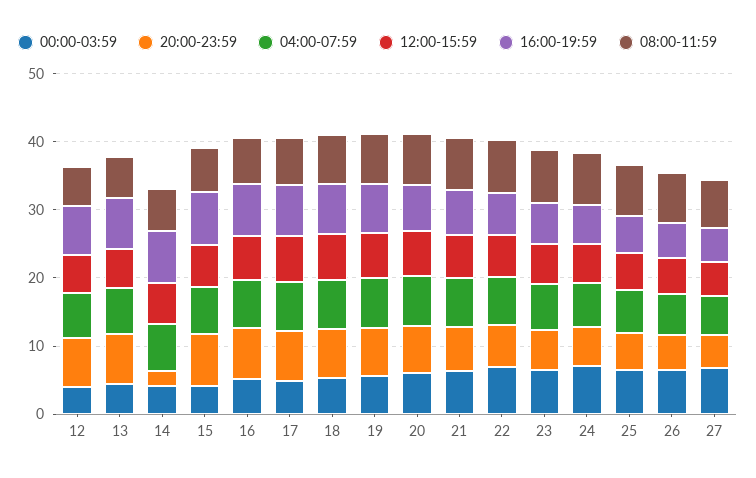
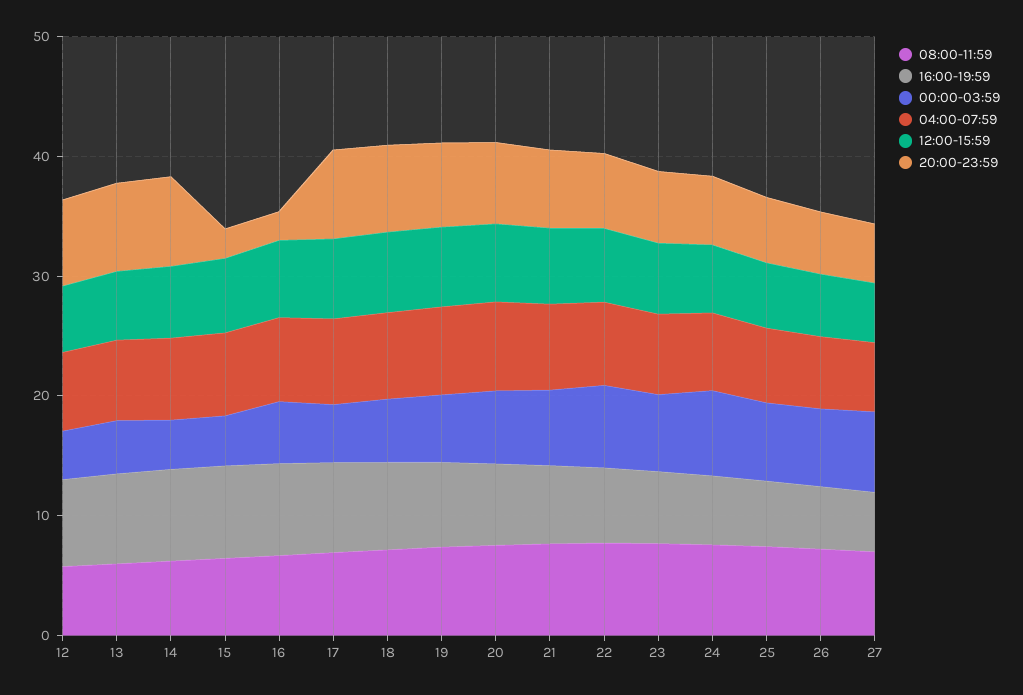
20:00-23:59, 14: 2 -> 8
20:00-23:59, 15: 8 -> 2
20:00-23:59, 16: 8 -> 2

